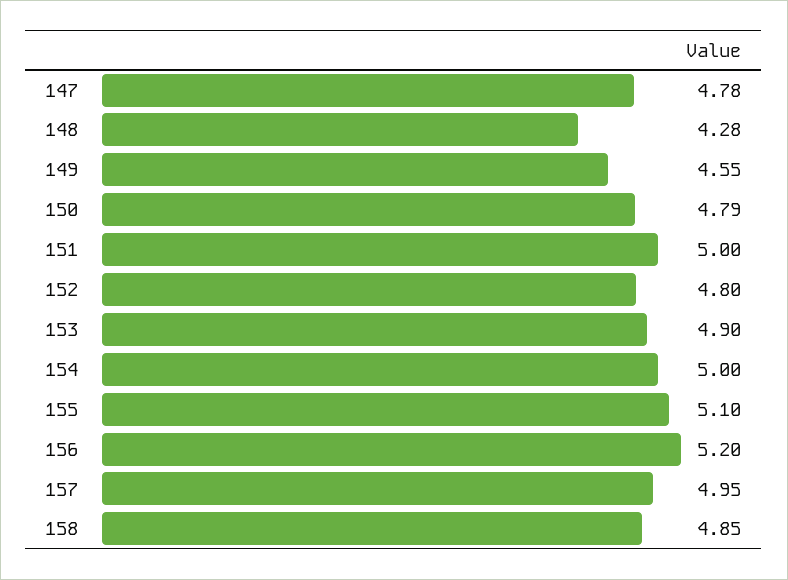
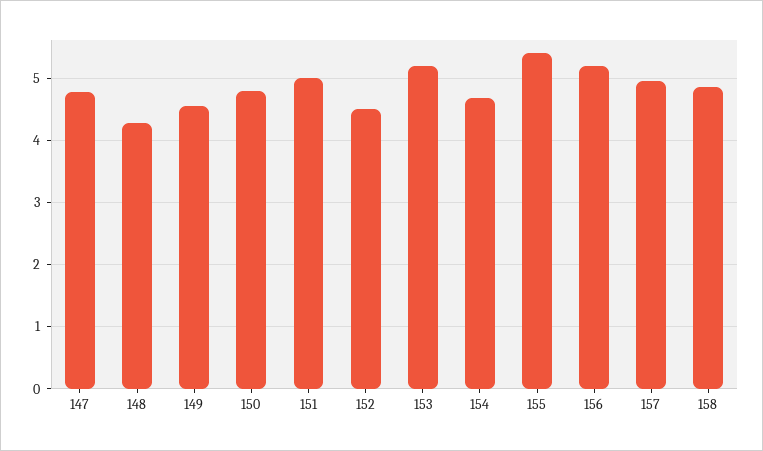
152: 4.8 -> 4.5
153: 4.9 -> 5.2
154: 5 -> 4.7
155: 5.1 -> 5.4

